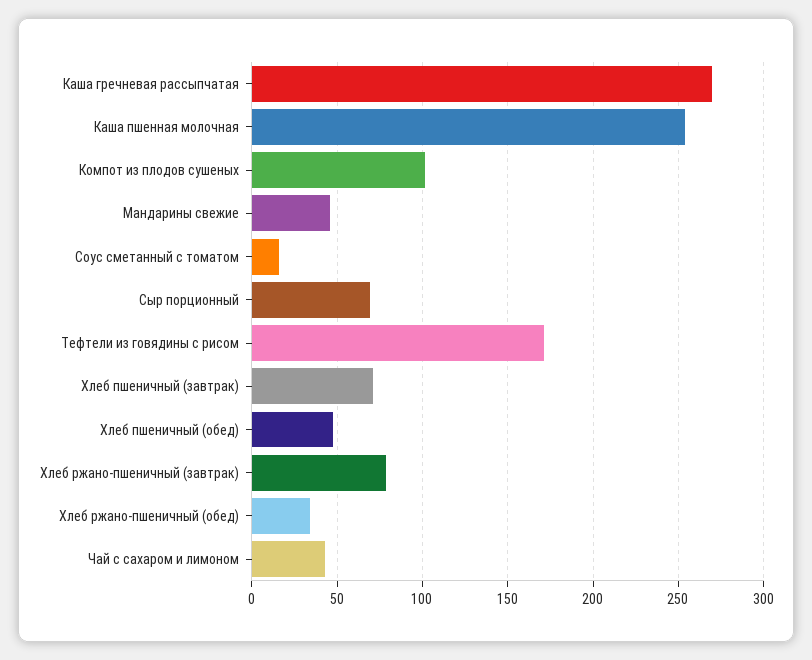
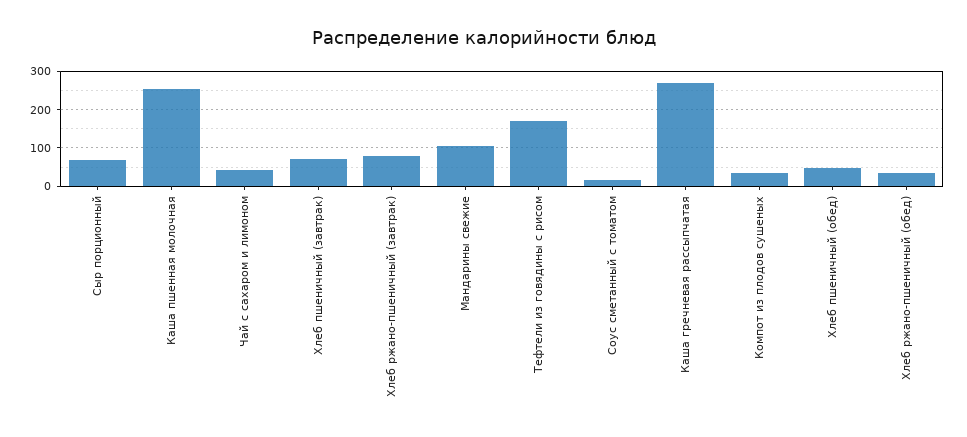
Компот из плодов сушеных: 100 -> 40
Мандарины свежие: 45 -> 100

